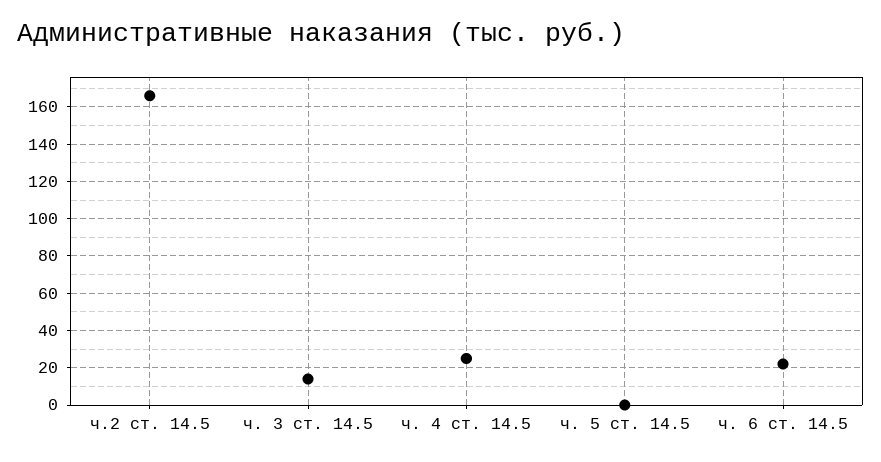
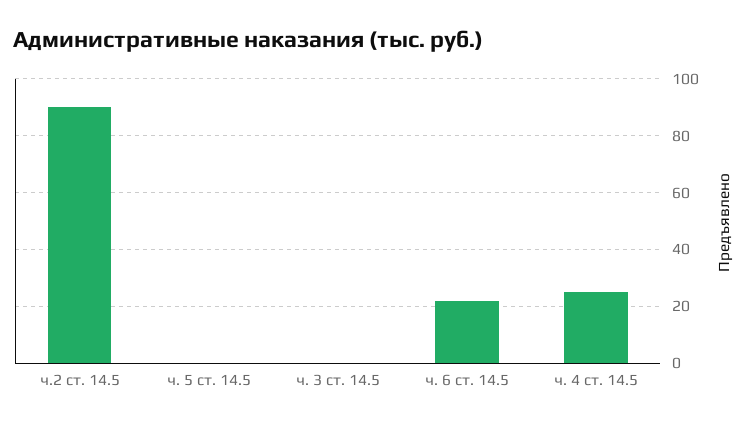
ч.2 ст. 14.5: 165 -> 90
ч. 3 ст. 14.5: 15 -> 0

